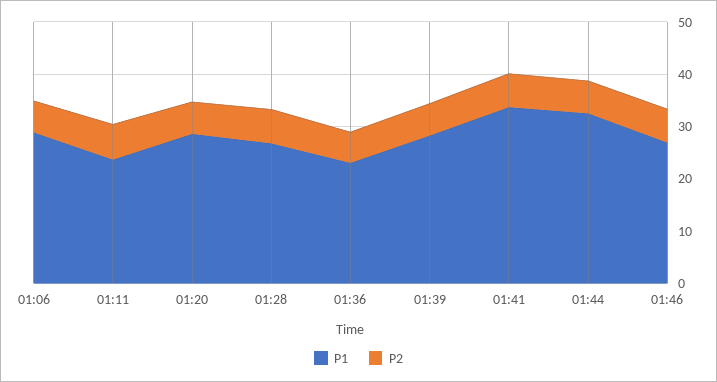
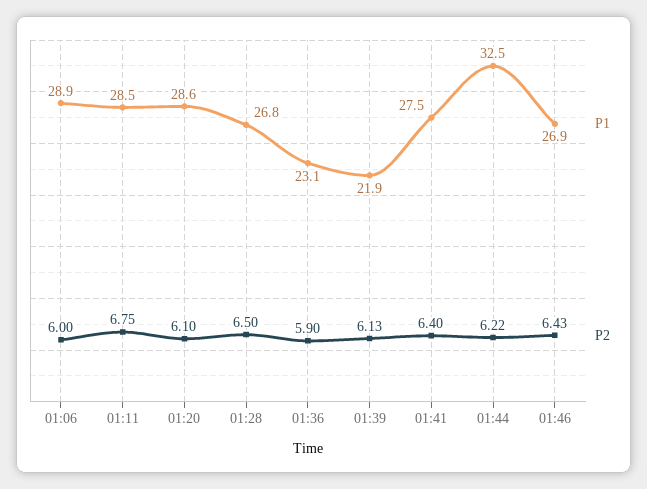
P1, 01:11: 24 -> 28.5
P1, 01:39: 28 -> 21.9
P1, 01:41: 34 -> 27.5

